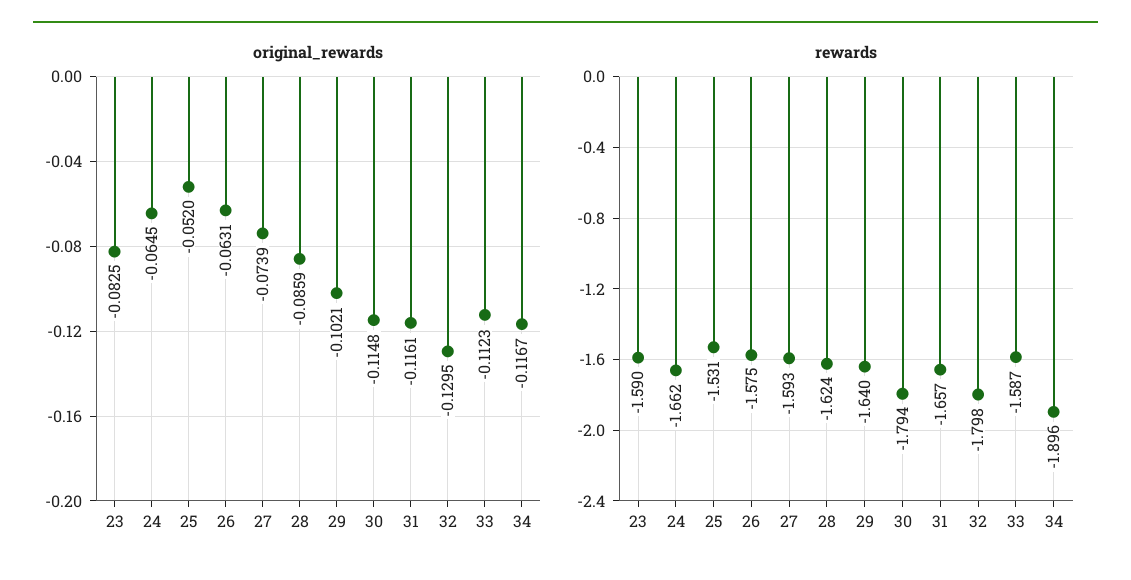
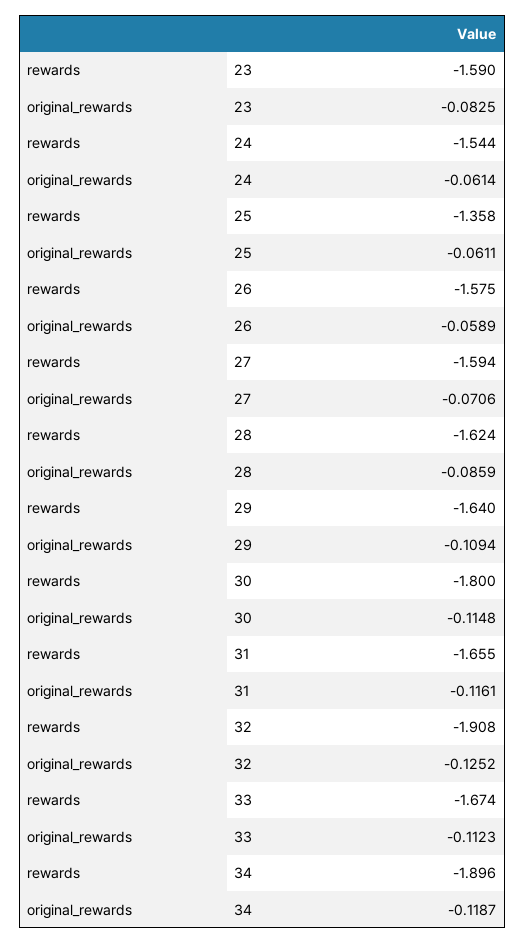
original_rewards, 24: -0.0645 -> -0.0614
original_rewards, 25: -0.052 -> -0.0611
original_rewards, 26: -0.0631 -> -0.0589
original_rewards, 27: -0.0739 -> -0.0706
original_rewards, 29: -0.1021 -> -0.1094
original_rewards, 32: -0.1295 -> -0.1252
original_rewards, 34: -0.1167 -> -0.1187
rewards, 24: -1.662 -> -1.544
rewards, 25: -1.531 -> -1.358
rewards, 27: -1.593 -> -1.594
rewards, 30: -1.794 -> -1.8
rewards, 31: -1.657 -> -1.655
rewards, 32: -1.798 -> -1.908
rewards, 33: -1.587 -> -1.674

